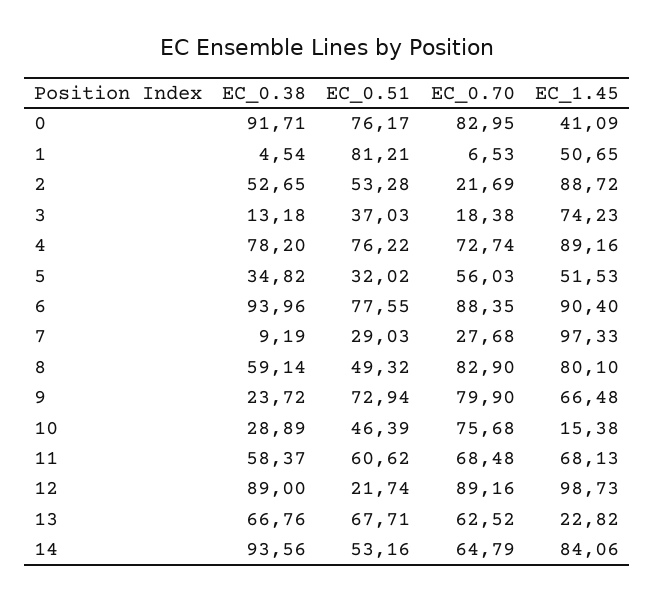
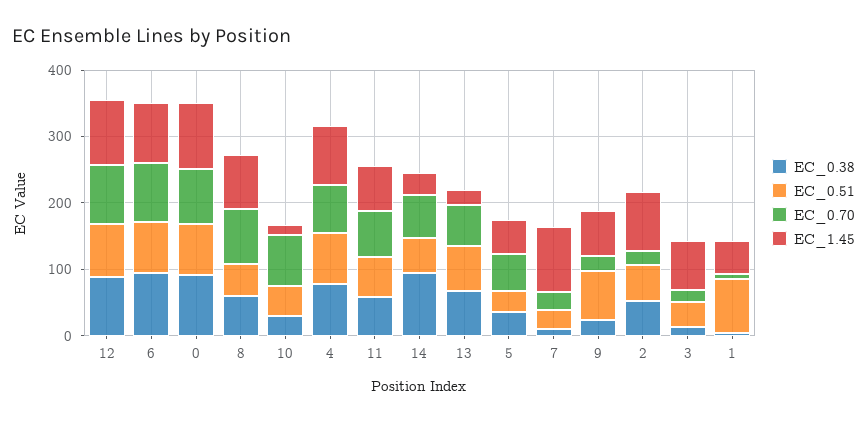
EC_1.45, 0: 41.09 -> 100
EC_0.70, 9: 79.9 -> 20
EC_0.51, 12: 21.74 -> 80
EC_1.45, 14: 84.06 -> 40

